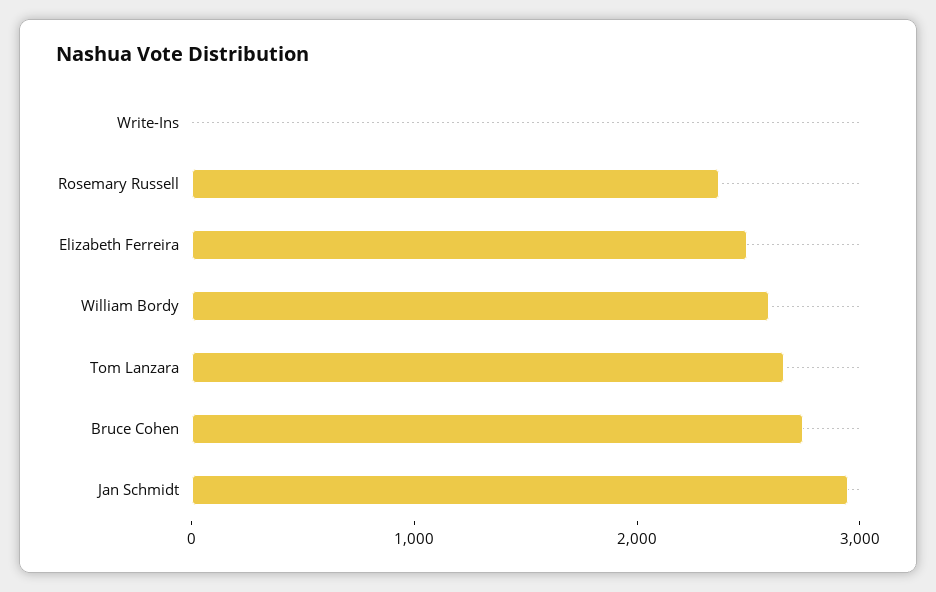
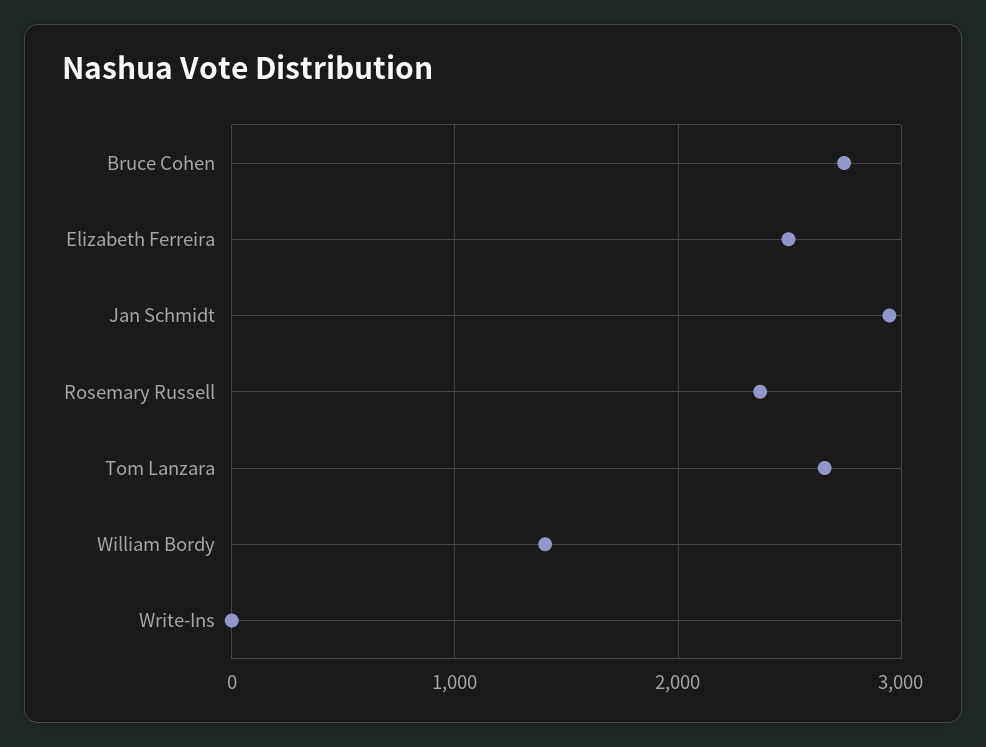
William Bordy: 2600 -> 1400

